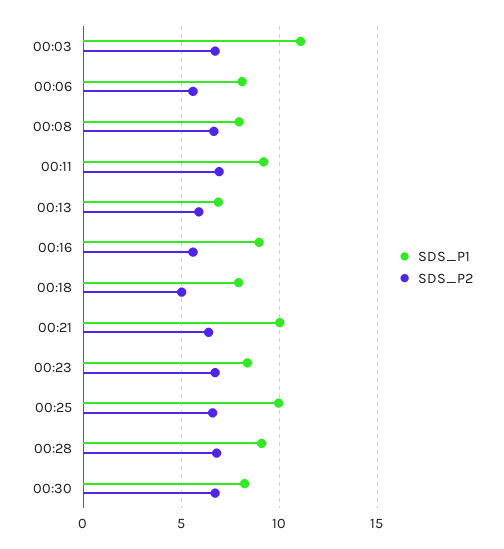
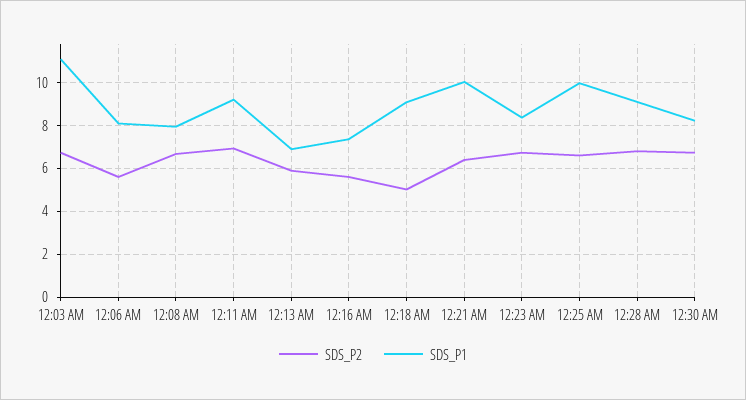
SDS_P1, 00:16: 9 -> 7.5
SDS_P1, 00:18: 8 -> 9

